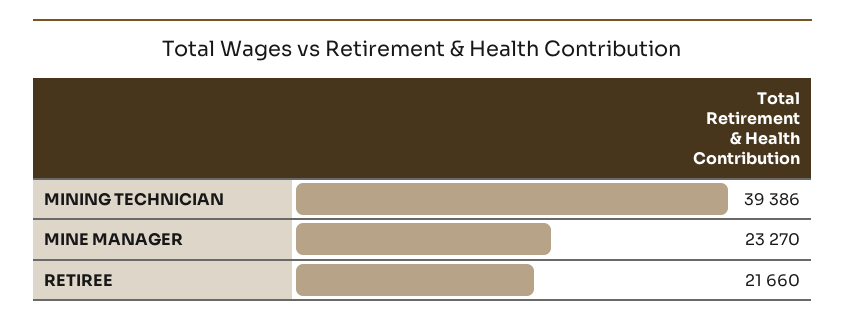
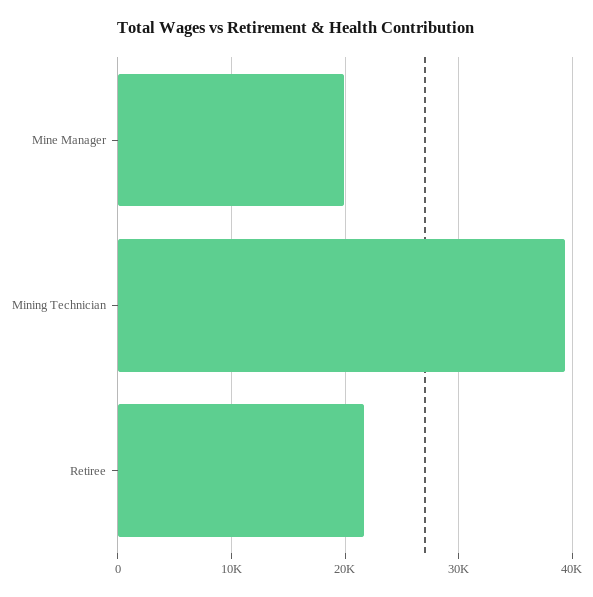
MINE MANAGER: 23270 -> 20000

